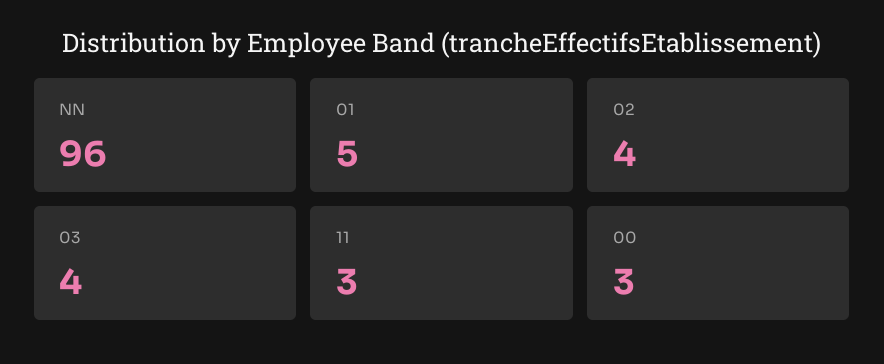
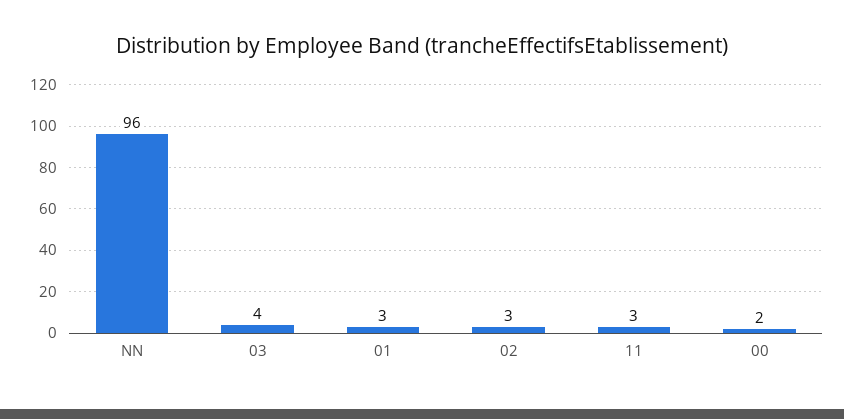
01: 5 -> 3
02: 4 -> 3
00: 3 -> 2

